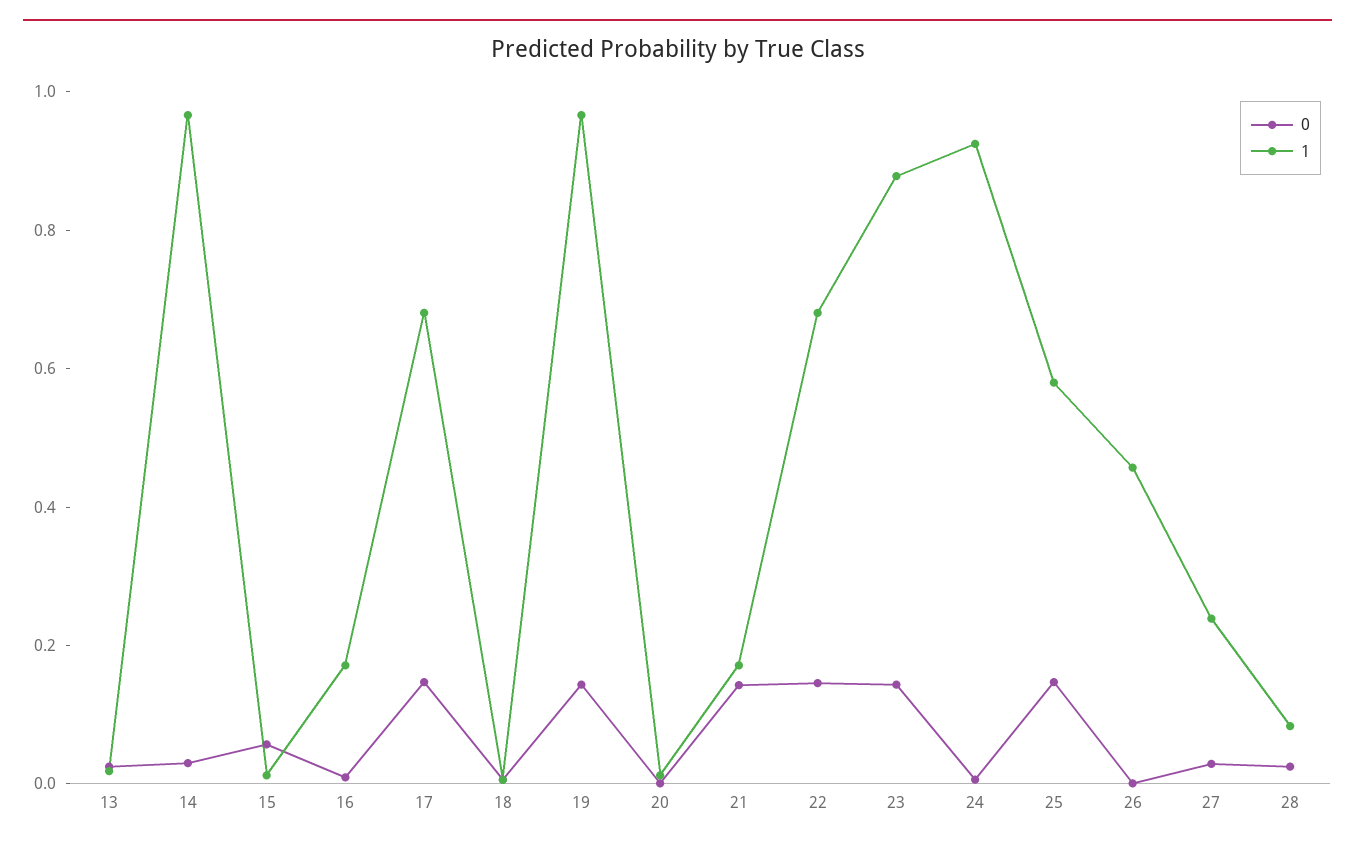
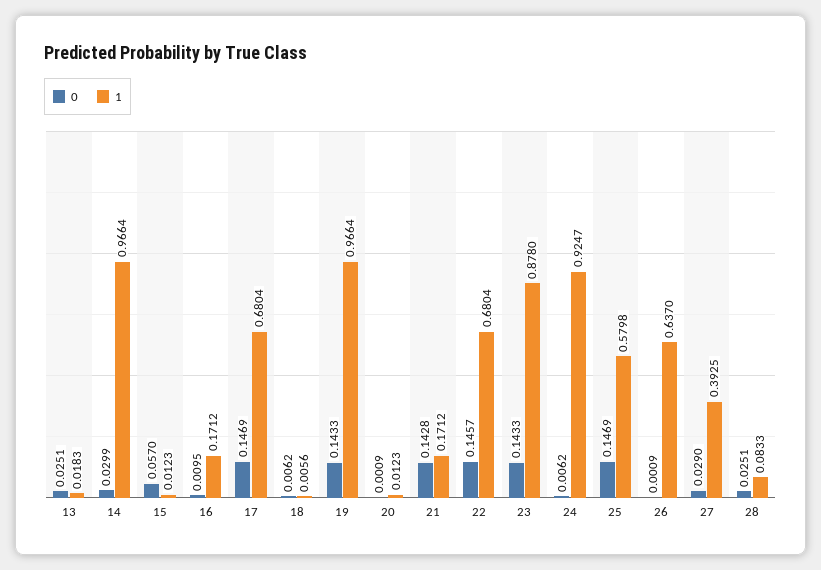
1, 26: 0.45 -> 0.637
1, 27: 0.25 -> 0.3925

